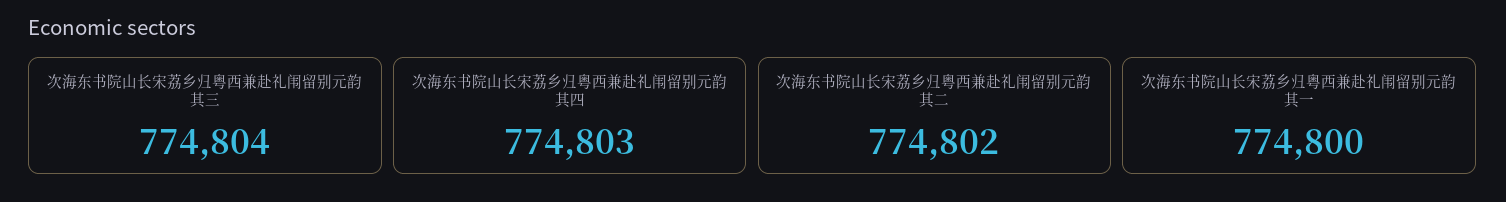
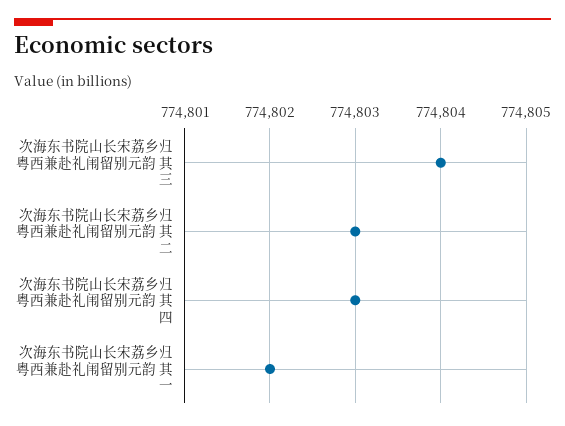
次海东书院山长宋荔乡归粤西兼赴礼闱留别元韵 其二: 774802 -> 774803
次海东书院山长宋荔乡归粤西兼赴礼闱留别元韵 其一: 774800 -> 774802

